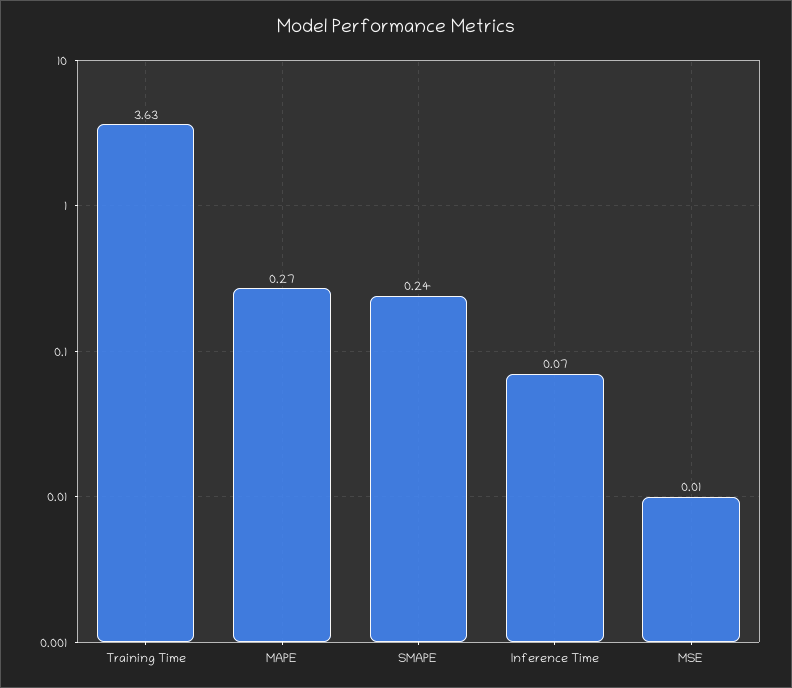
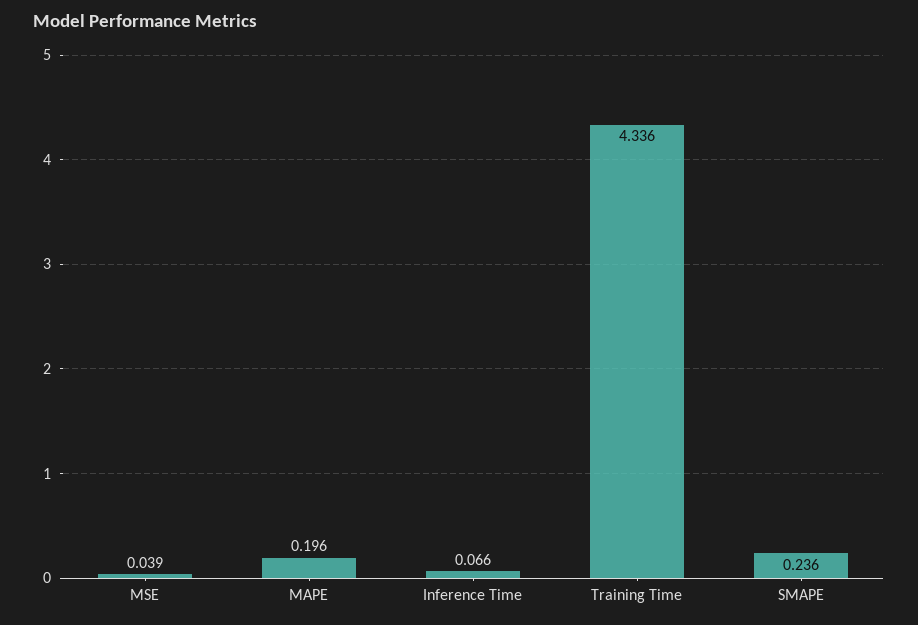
Training Time: 3.63 -> 4.336
MAPE: 0.27 -> 0.196
MSE: 0.01 -> 0.039

